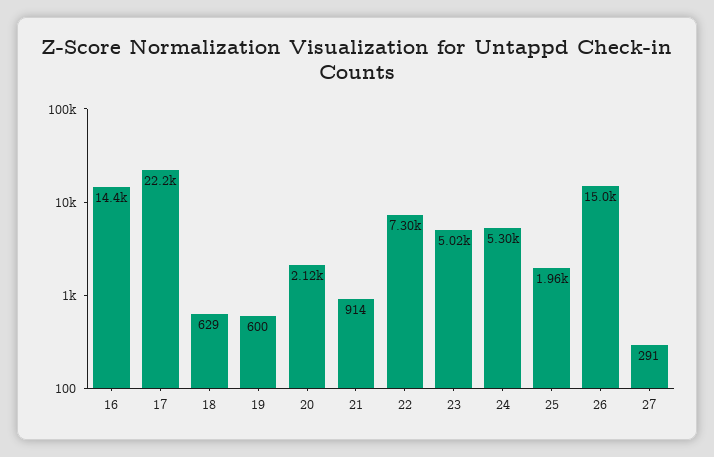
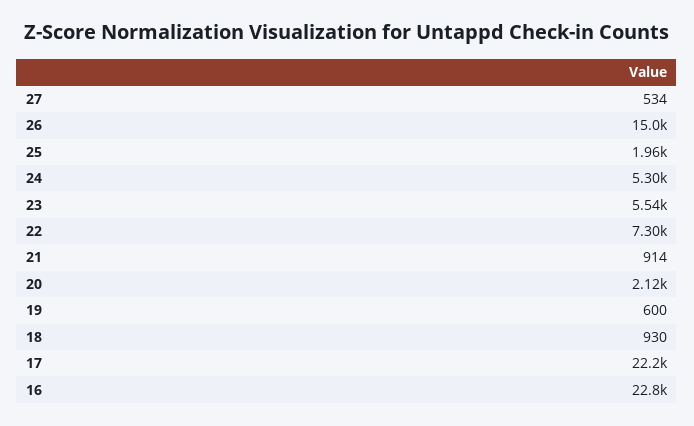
16: 14400 -> 22800
18: 629 -> 930
23: 5020 -> 5540
27: 291 -> 534

